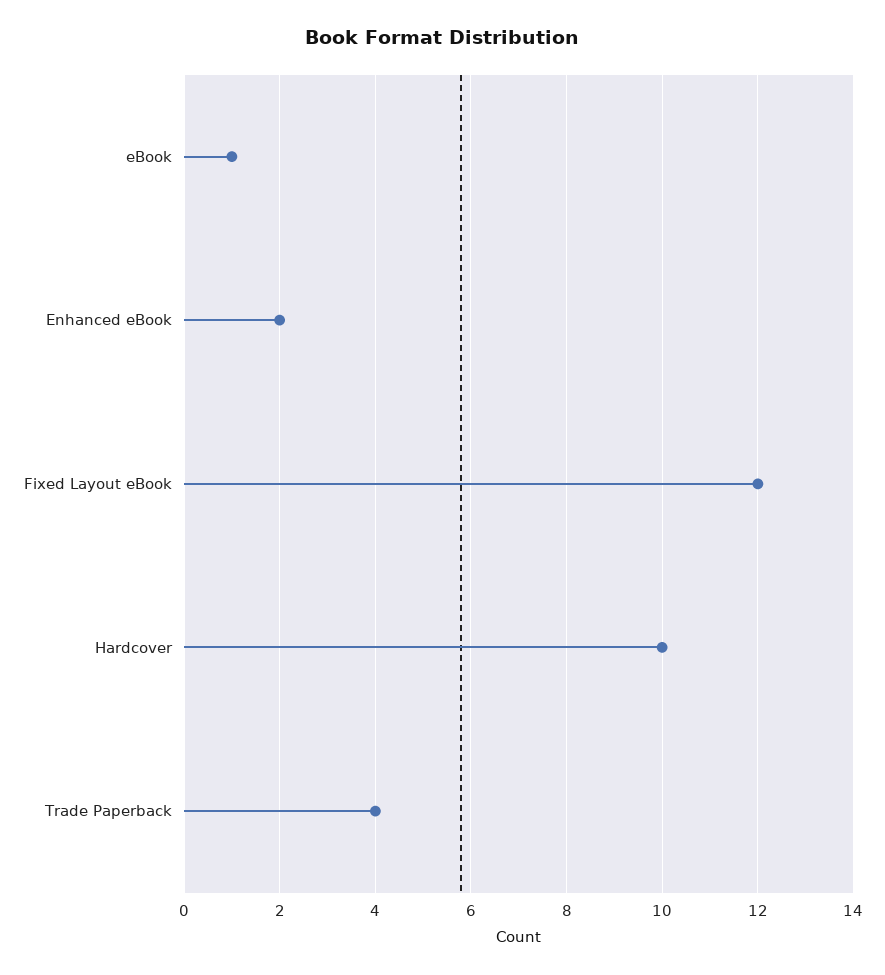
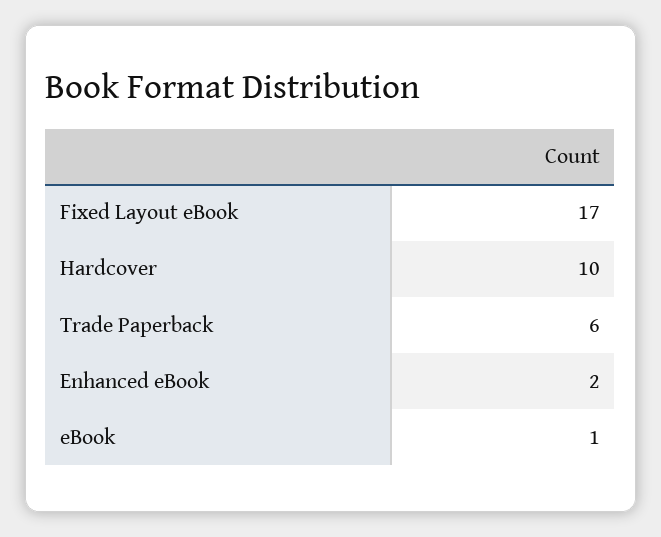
Fixed Layout eBook: 12 -> 17
Trade Paperback: 4 -> 6

